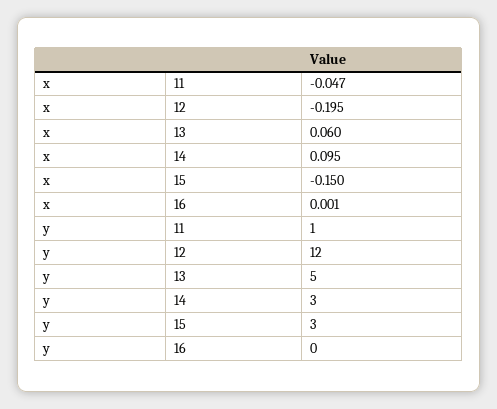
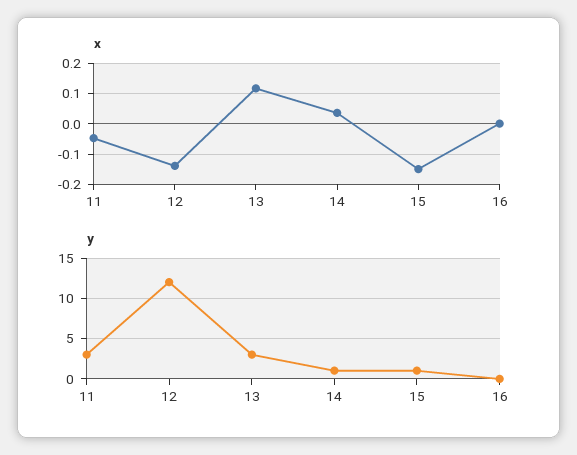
x, 12: -0.195 -> -0.14
x, 13: 0.06 -> 0.12
x, 14: 0.095 -> 0.04
y, 11: 1 -> 3
y, 13: 5 -> 3
y, 14: 3 -> 1
y, 15: 3 -> 1

